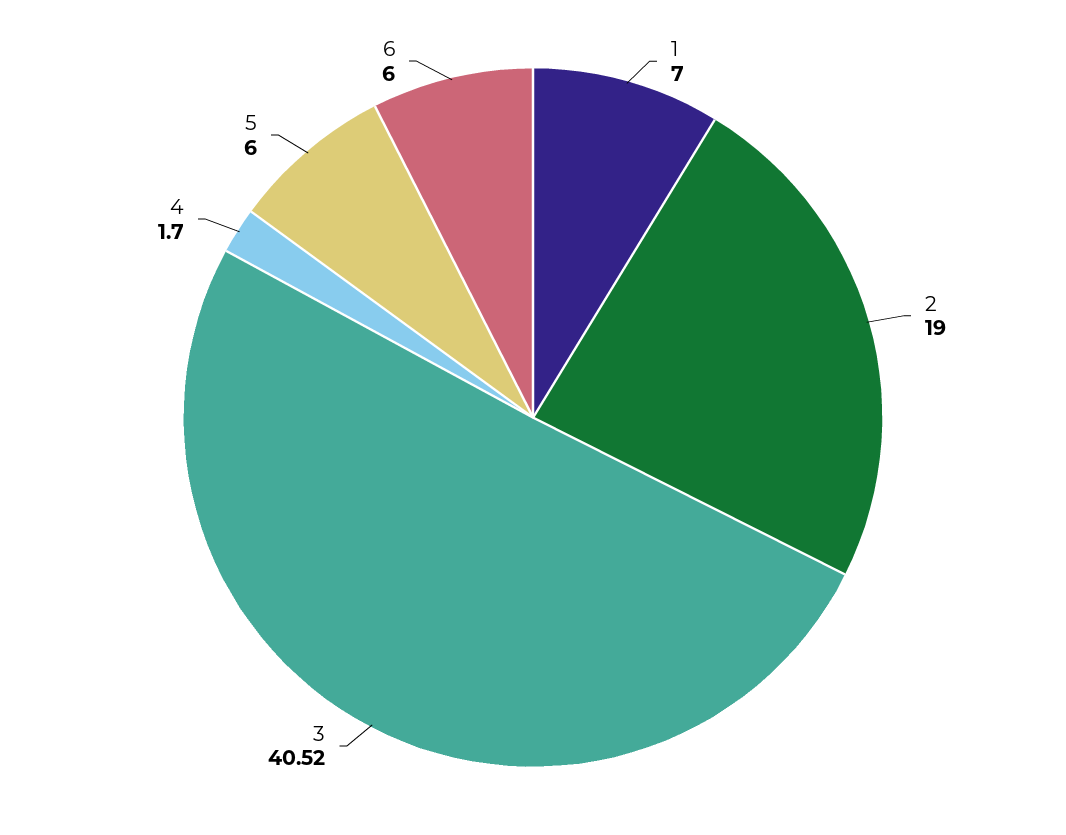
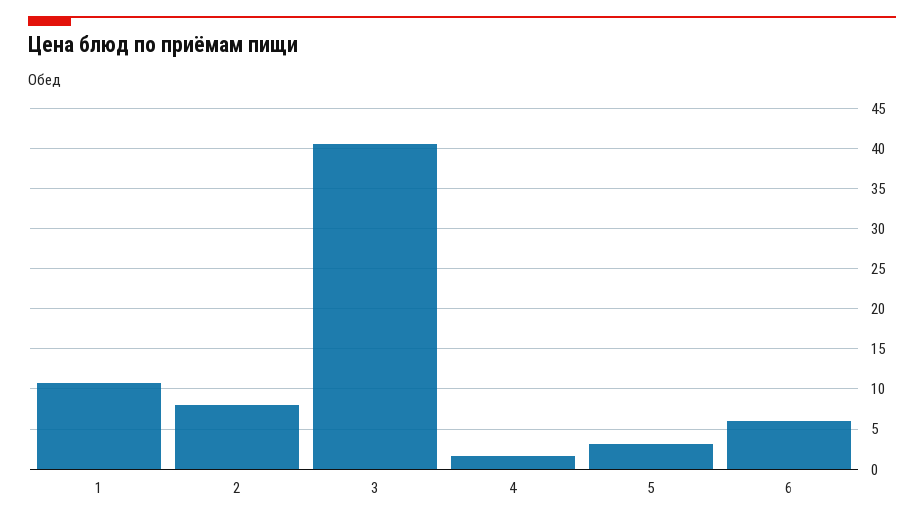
1: 7 -> 11
2: 19 -> 8
5: 6 -> 3

